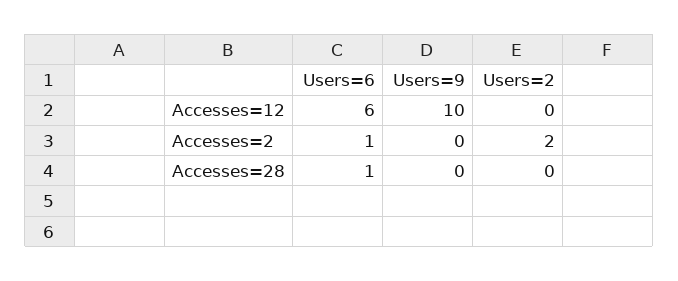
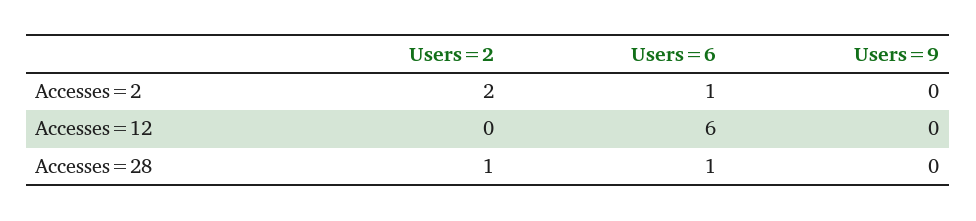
Users=9, Accesses=12: 10 -> 0
Users=2, Accesses=28: 0 -> 1

